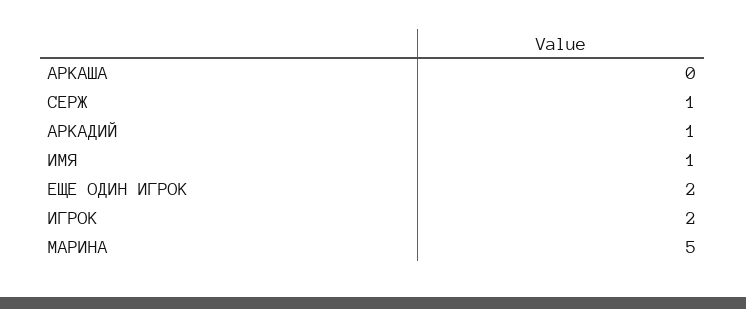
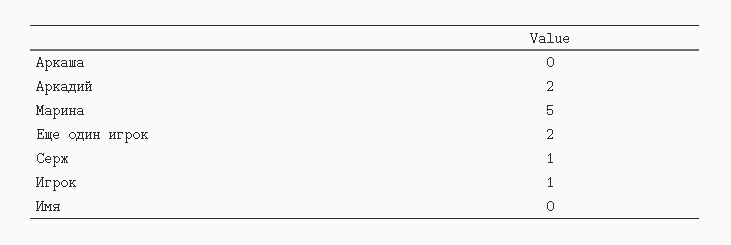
АРКАДИЙ: 1 -> 2
ИМЯ: 1 -> 0
ИГРОК: 2 -> 1

